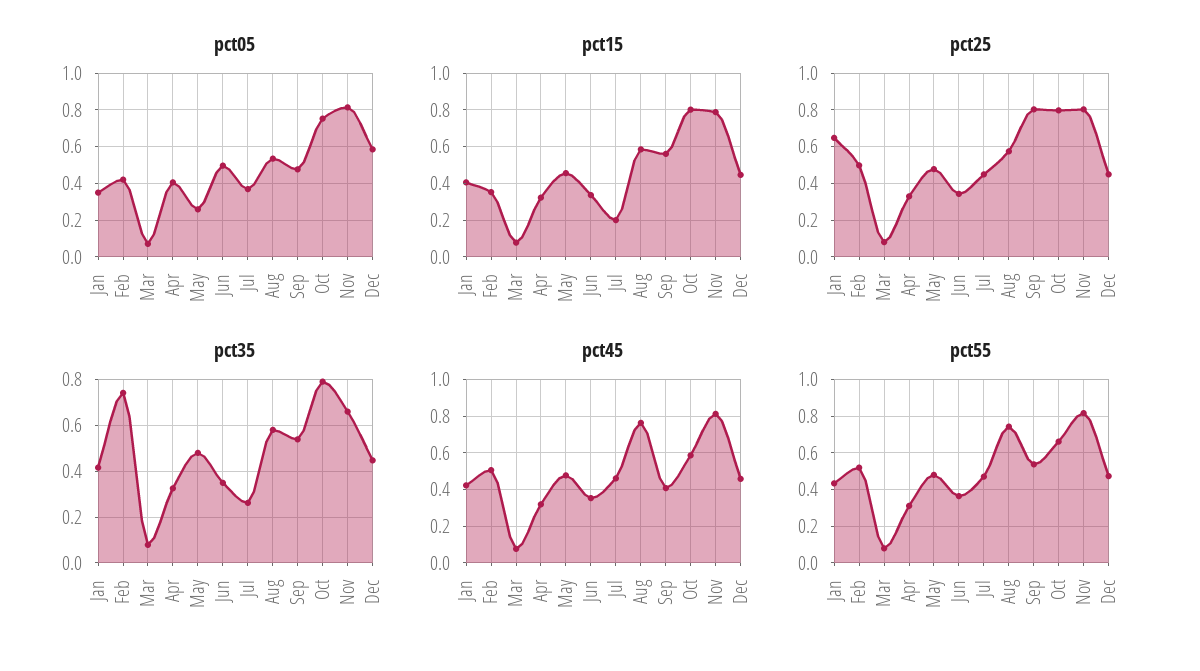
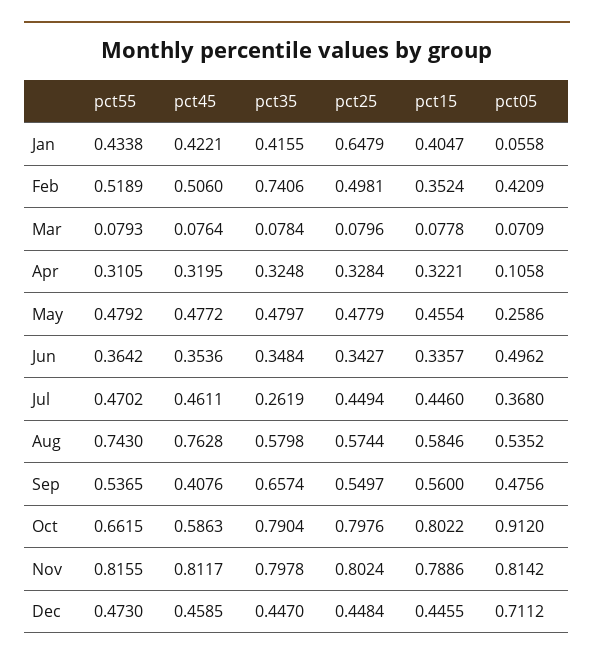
pct05, Jan: 0.35 -> 0.0558
pct05, Apr: 0.4 -> 0.1058
pct05, Oct: 0.75 -> 0.912
pct05, Dec: 0.6 -> 0.7112
pct15, Jul: 0.2 -> 0.446
pct25, Sep: 0.8 -> 0.5497
pct35, Sep: 0.55 -> 0.6574
pct35, Nov: 0.65 -> 0.7978

